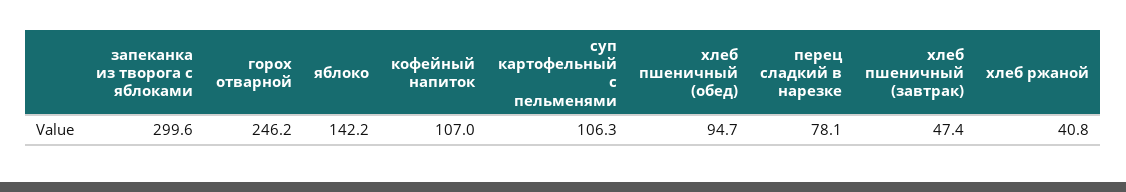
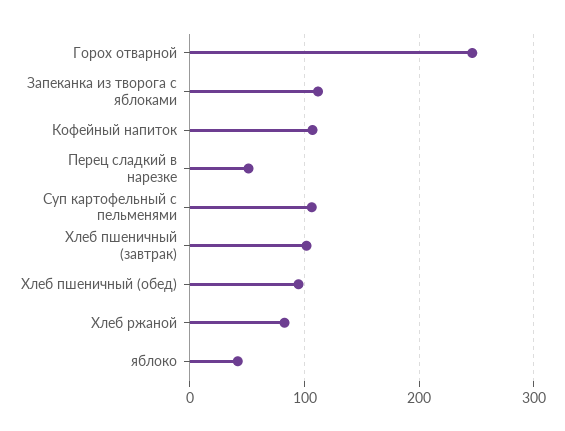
запеканка из творога с яблоками: 299.6 -> 110
яблоко: 142.2 -> 40
перец сладкий в нарезке: 78.1 -> 50
хлеб пшеничный (завтрак): 47.4 -> 100
хлеб ржаной: 40.8 -> 80

